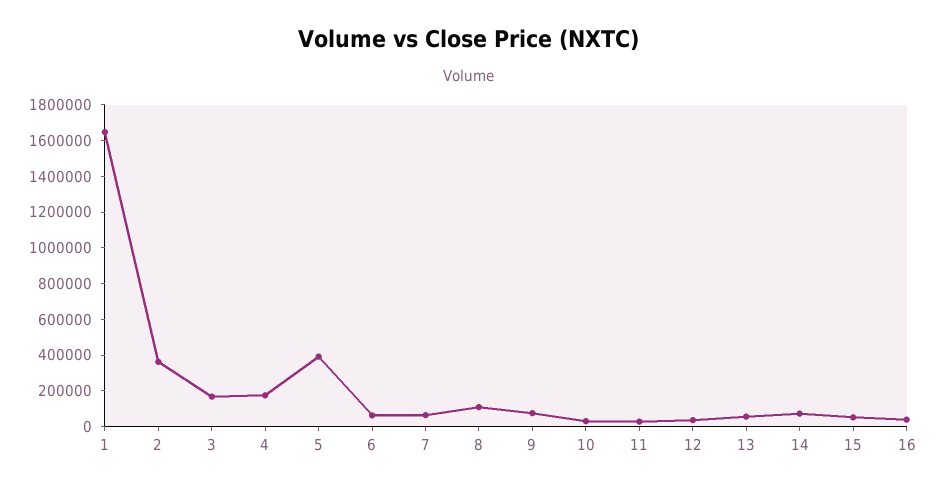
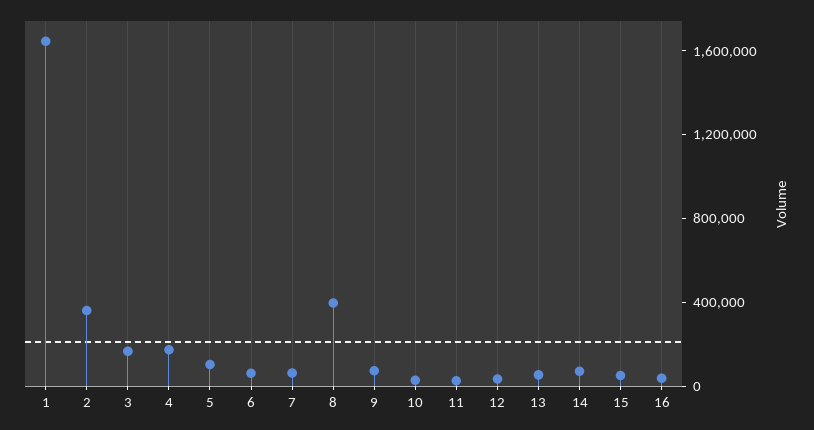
5: 400000 -> 100000
8: 100000 -> 400000

